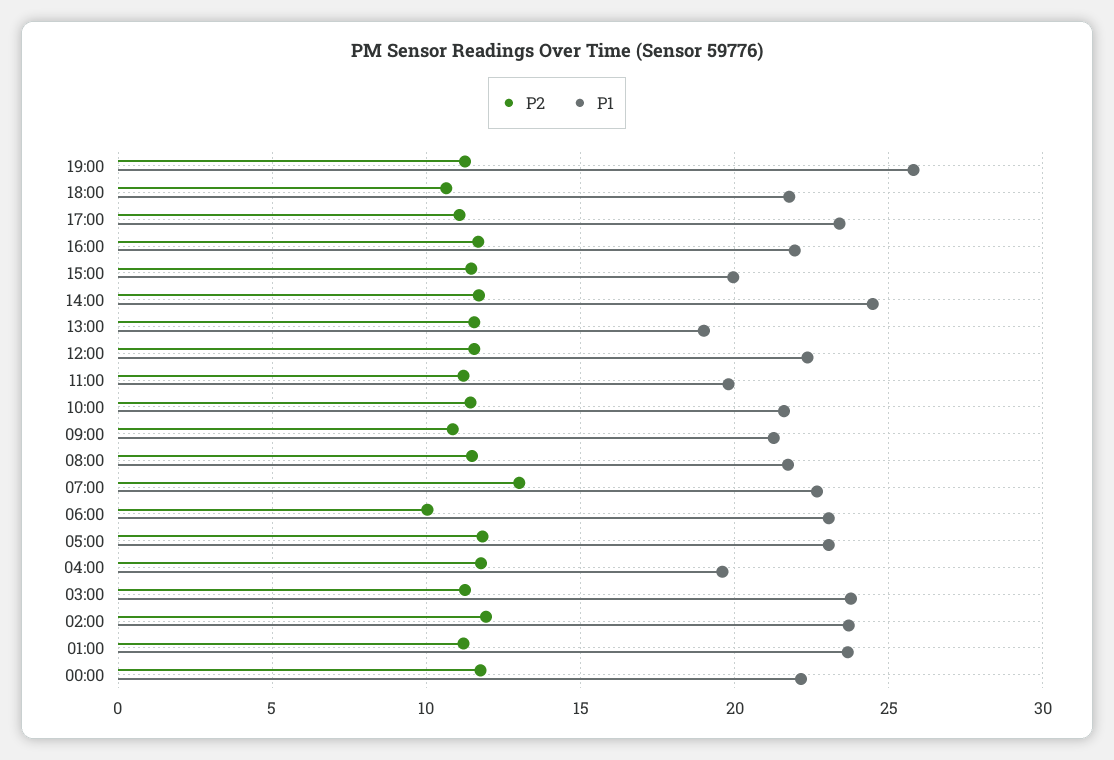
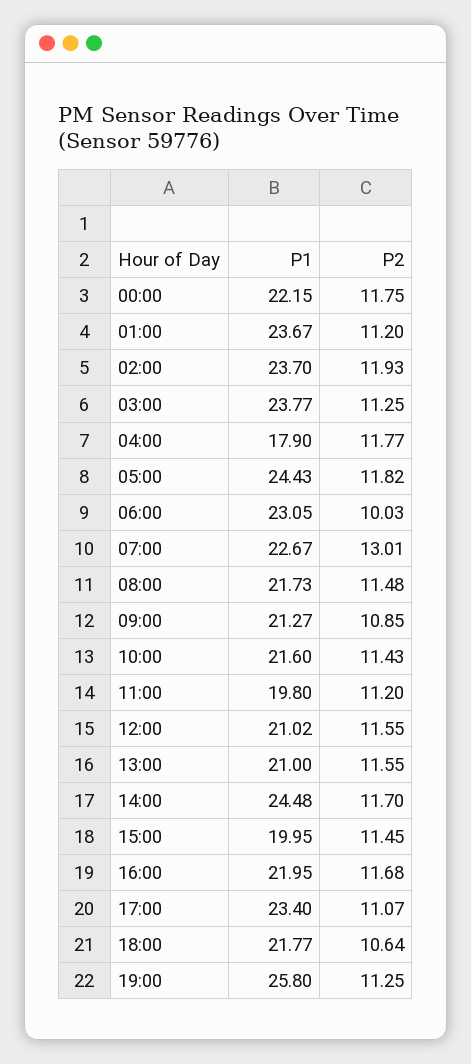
P1, 13:00: 19 -> 21
P1, 12:00: 22.5 -> 21.02
P1, 05:00: 23 -> 24.43
P1, 04:00: 19.5 -> 17.9

